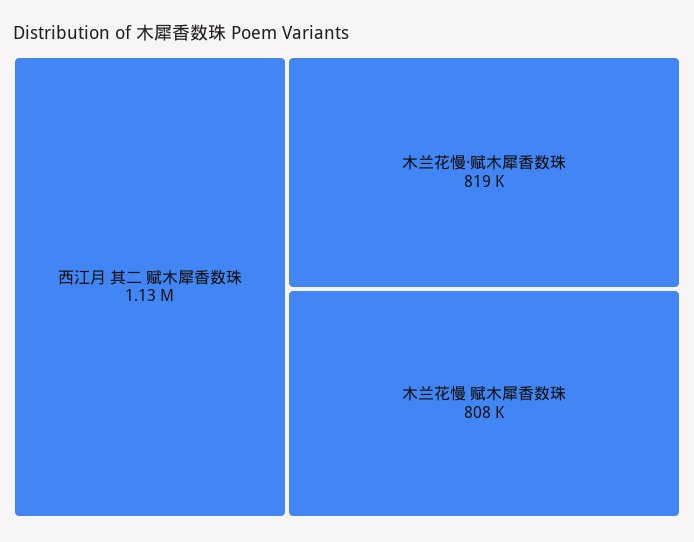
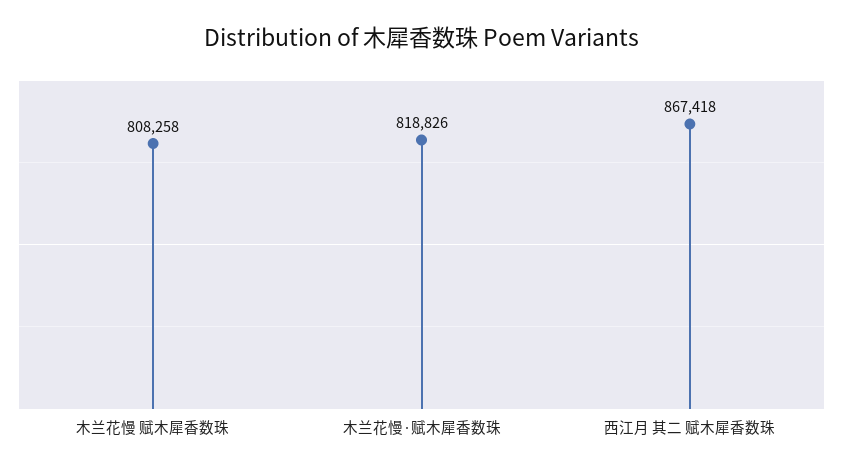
西江月 其二 赋木犀香数珠: 1130000 -> 867418

